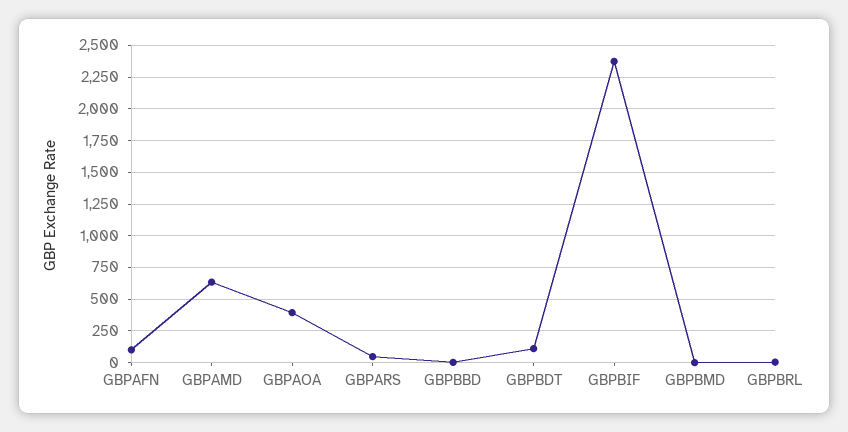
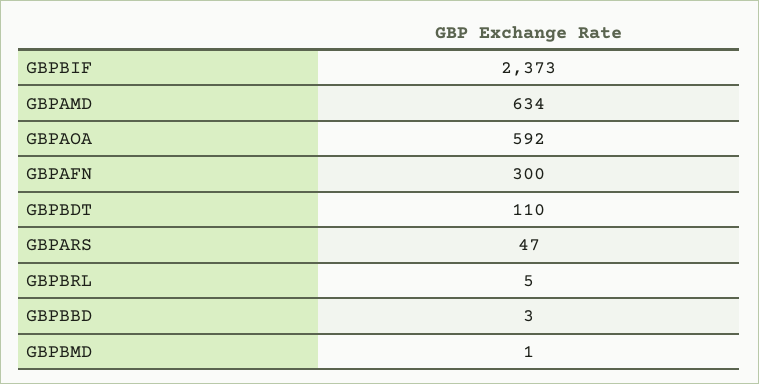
GBPAFN: 100 -> 300
GBPAOA: 400 -> 592

